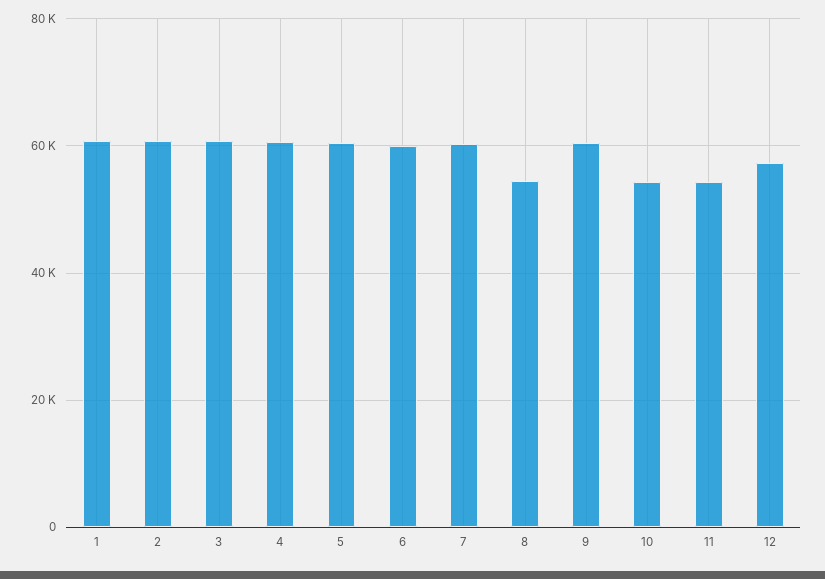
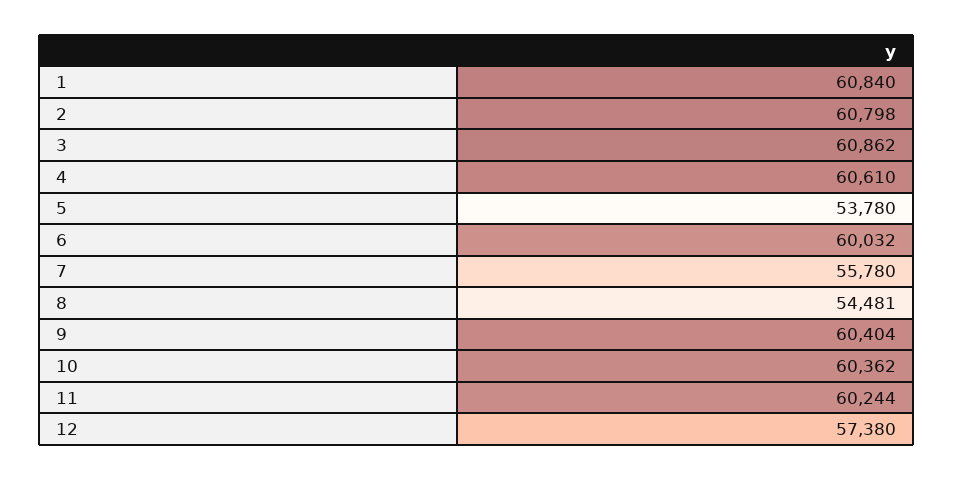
5: 60000 -> 53780
7: 60000 -> 55780
10: 54000 -> 60362
11: 54000 -> 60244

